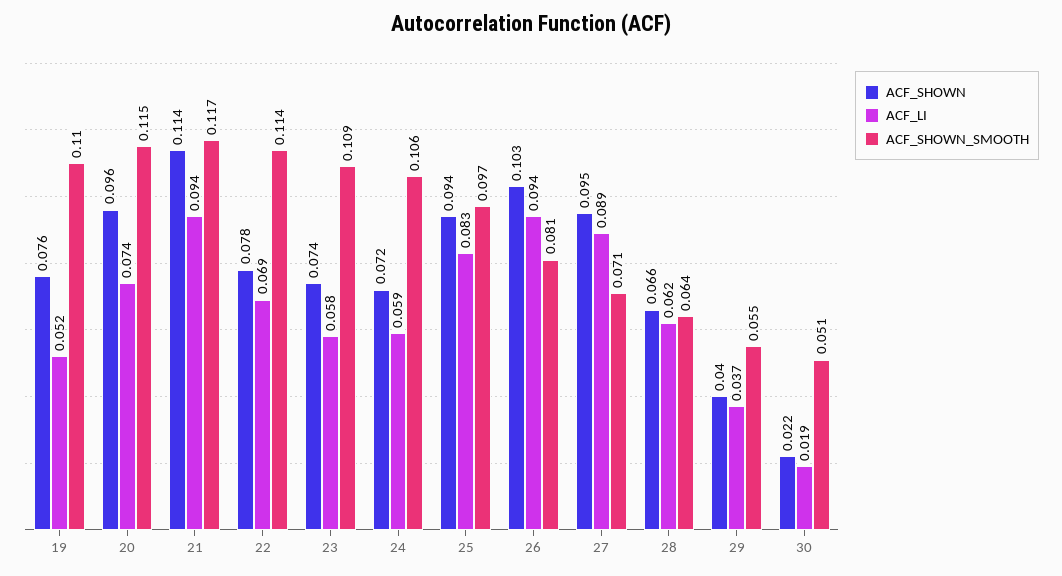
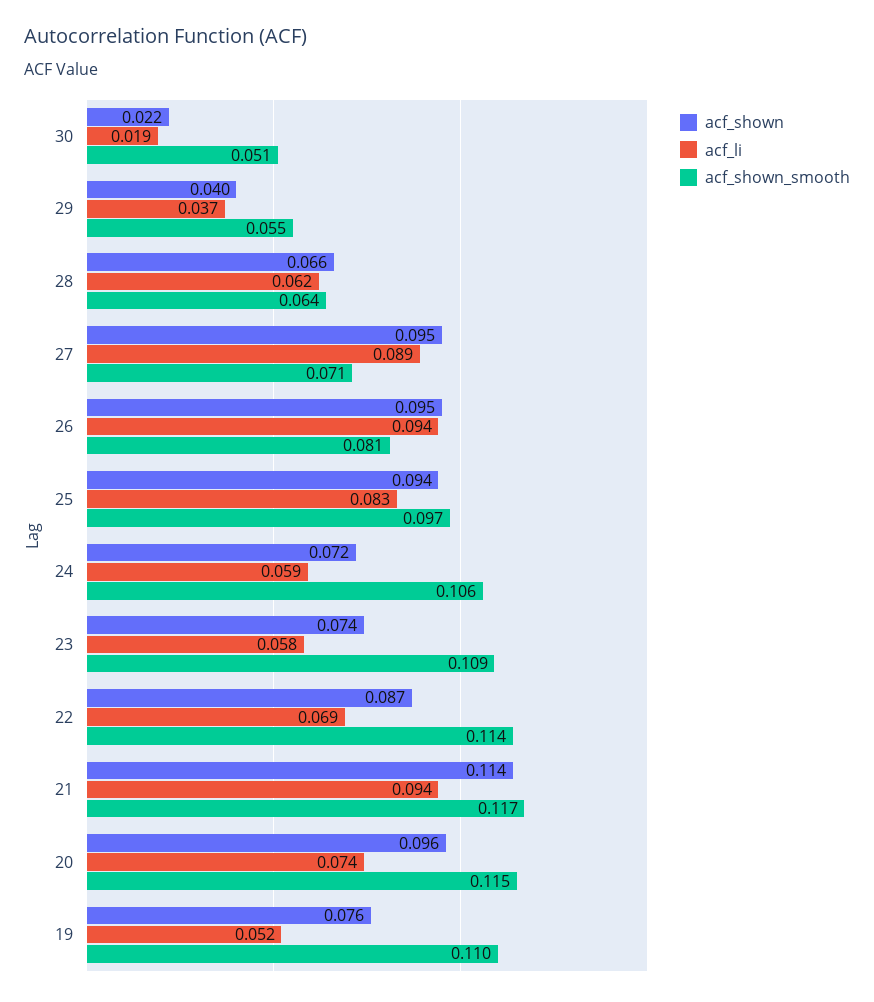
ACF_SHOWN, 22: 0.078 -> 0.087
ACF_SHOWN, 26: 0.103 -> 0.095

